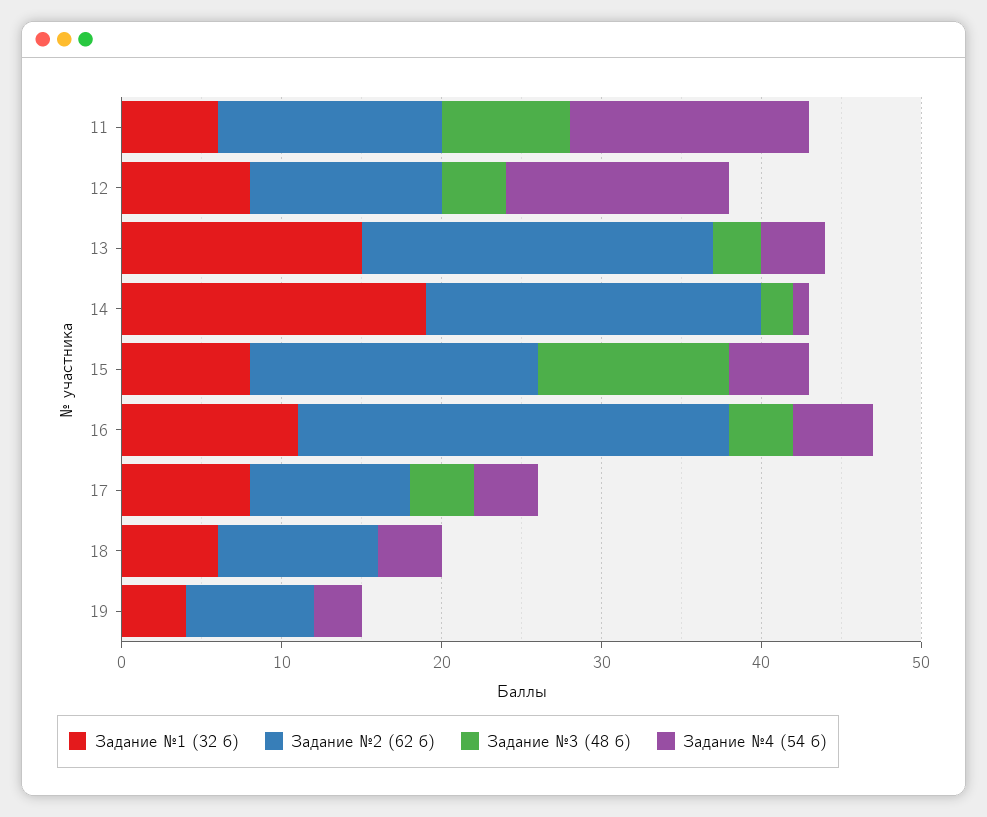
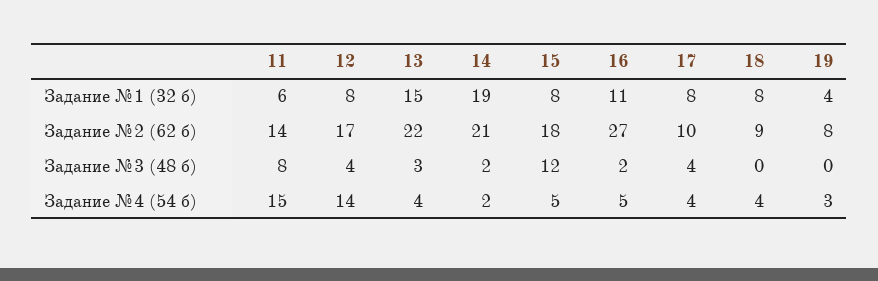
Задание №2 (62 б), 12: 12 -> 17
Задание №4 (54 б), 14: 1 -> 2
Задание №3 (48 б), 16: 4 -> 2
Задание №1 (32 б), 18: 6 -> 8
Задание №2 (62 б), 18: 10 -> 9

